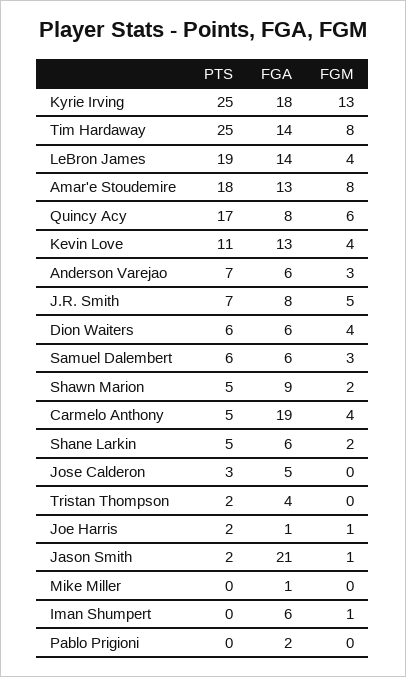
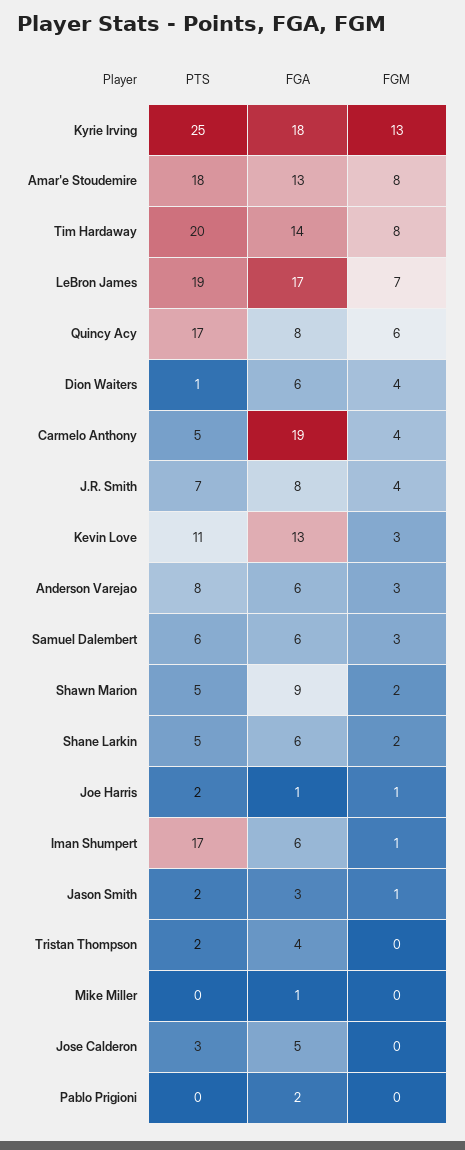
PTS, Tim Hardaway: 25 -> 20
FGA, LeBron James: 14 -> 17
FGM, LeBron James: 4 -> 7
FGM, Kevin Love: 4 -> 3
PTS, Anderson Varejao: 7 -> 8
FGM, J.R. Smith: 5 -> 4
PTS, Dion Waiters: 6 -> 1
FGA, Jason Smith: 21 -> 3
PTS, Iman Shumpert: 0 -> 17

